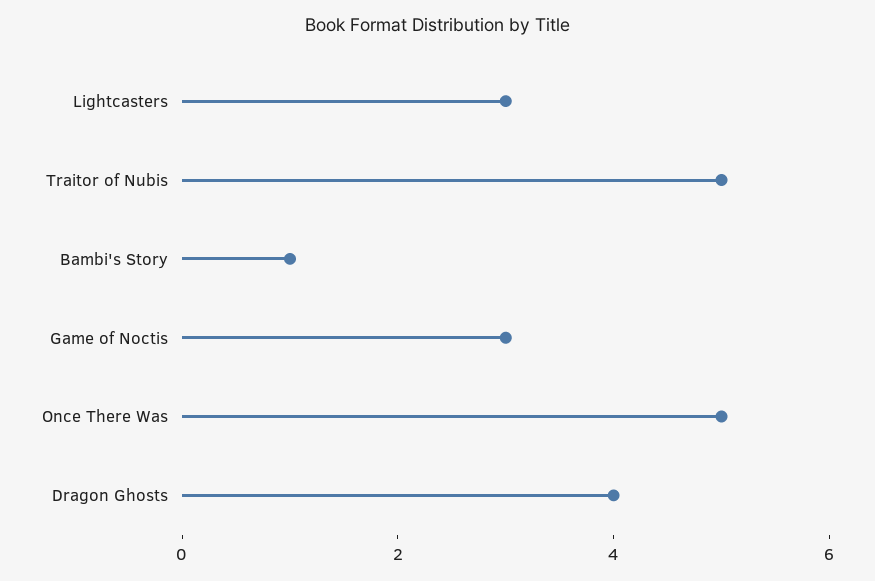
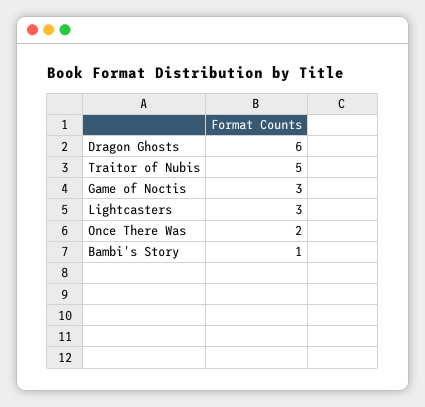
Once There Was: 5 -> 2
Dragon Ghosts: 4 -> 6

